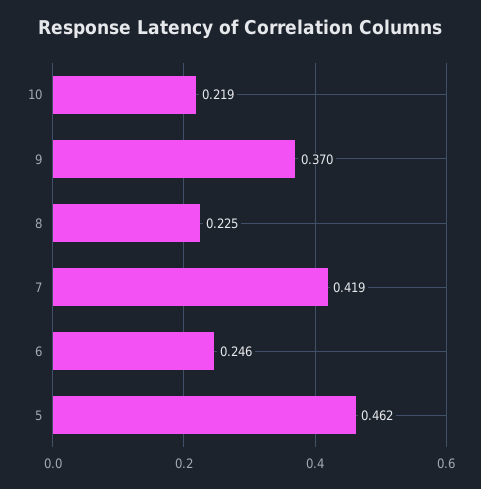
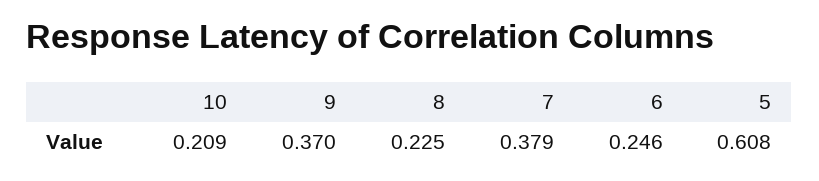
10: 0.219 -> 0.209
7: 0.419 -> 0.379
5: 0.462 -> 0.608

